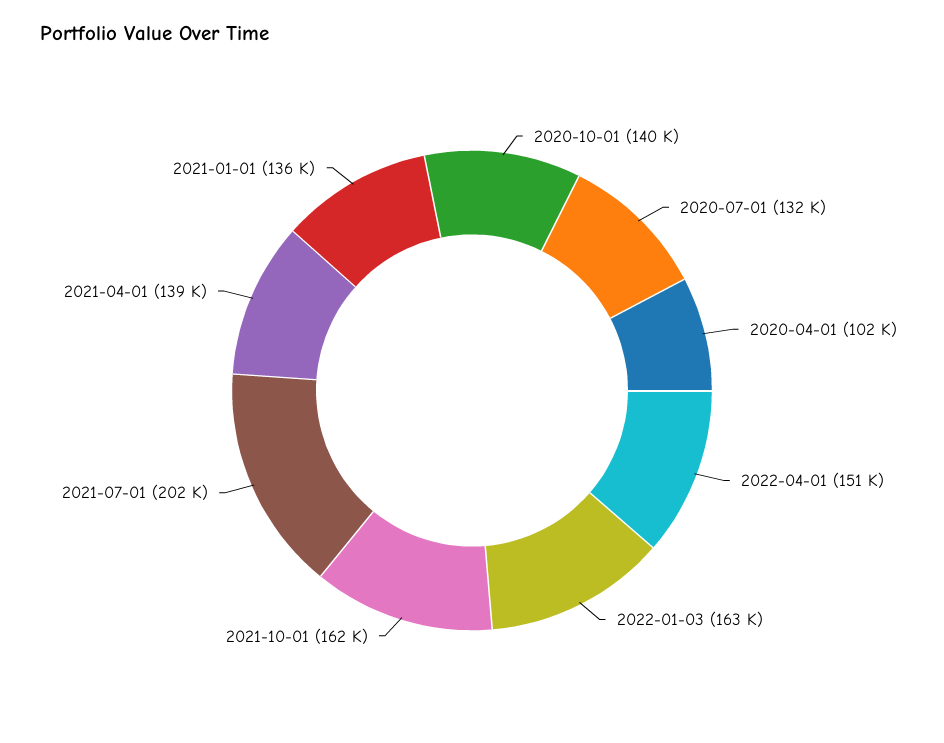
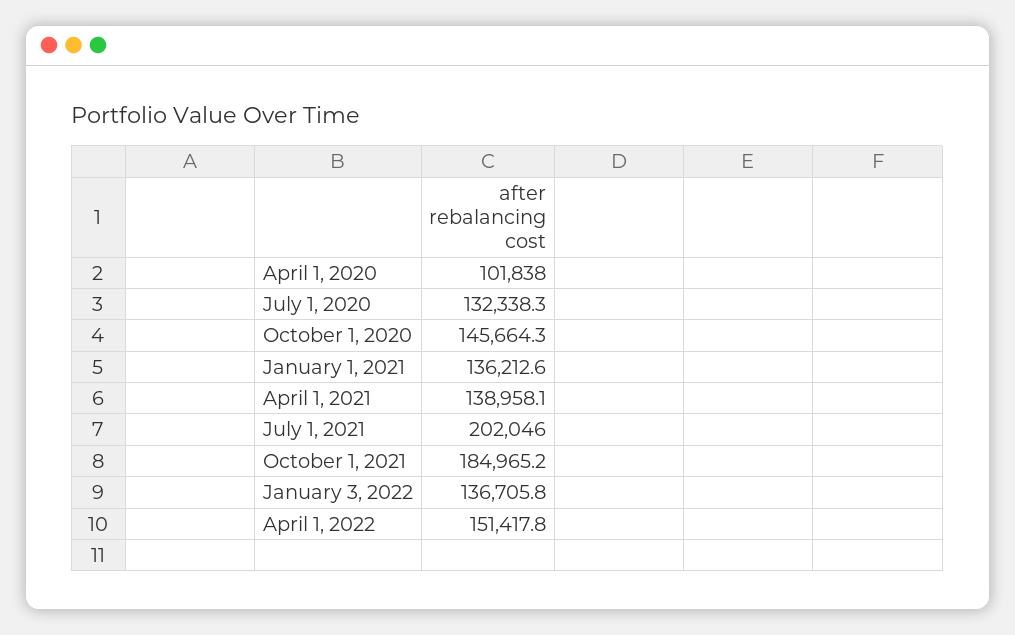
2020-10-01: 140000 -> 145664.3
2022-01-03: 163000 -> 136705.8
2021-10-01: 162000 -> 184965.2

